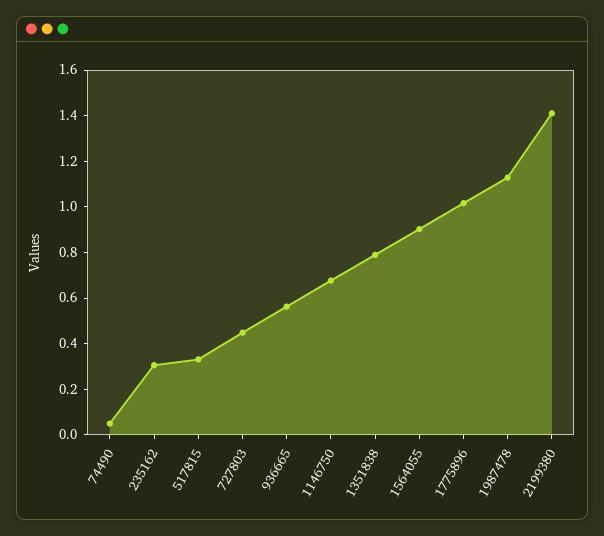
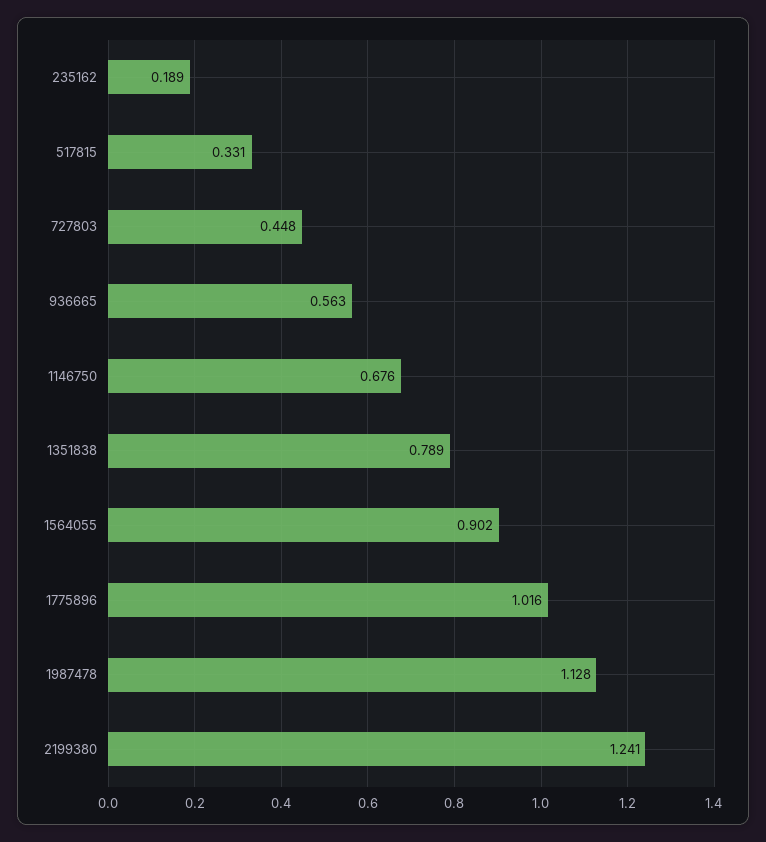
74490: 0.05 -> none
235162: 0.3 -> 0.189
2199380: 1.4 -> 1.241

